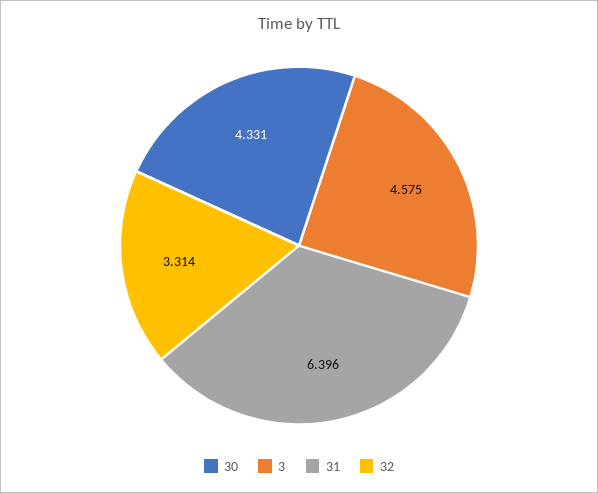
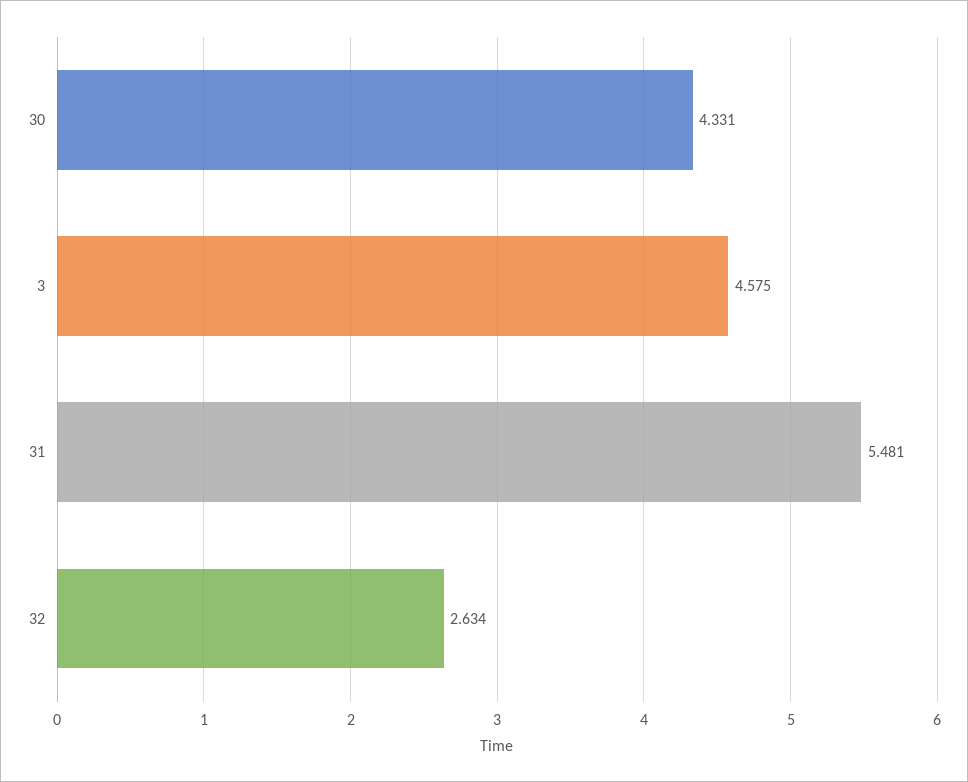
31: 6.396 -> 5.481
32: 3.314 -> 2.634

